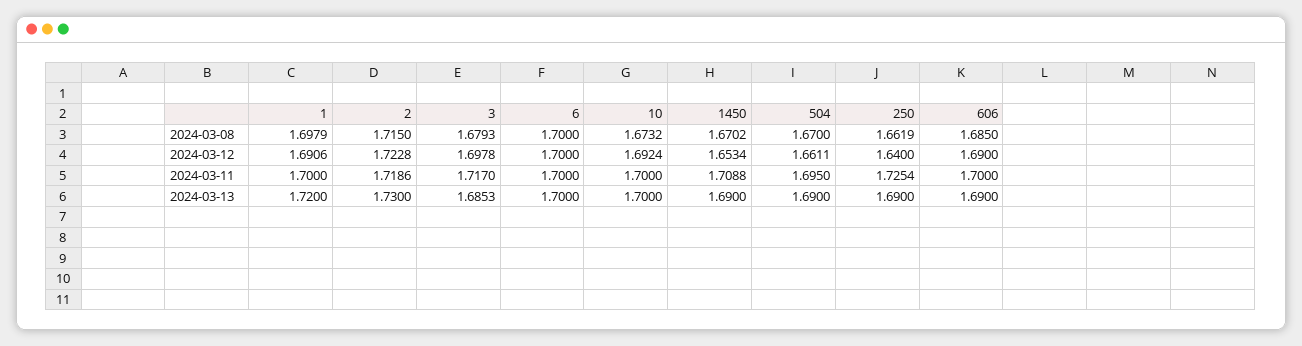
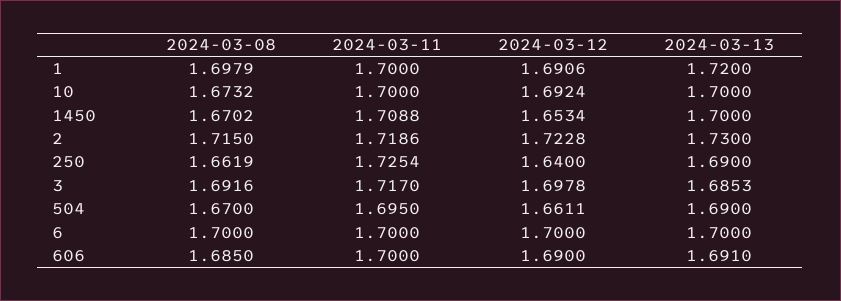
3, 2024-03-08: 1.6793 -> 1.6916
1450, 2024-03-13: 1.69 -> 1.7
606, 2024-03-13: 1.69 -> 1.691

